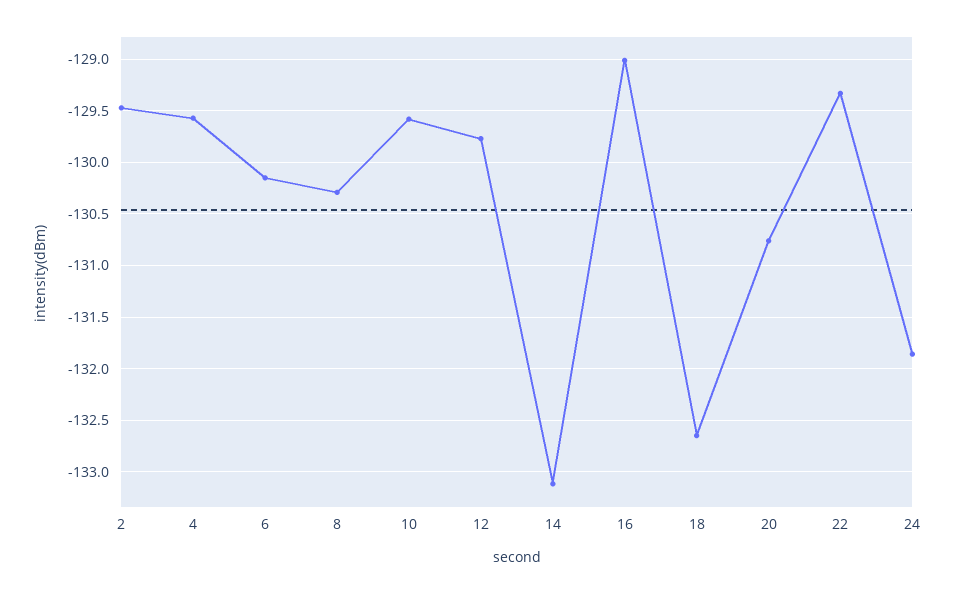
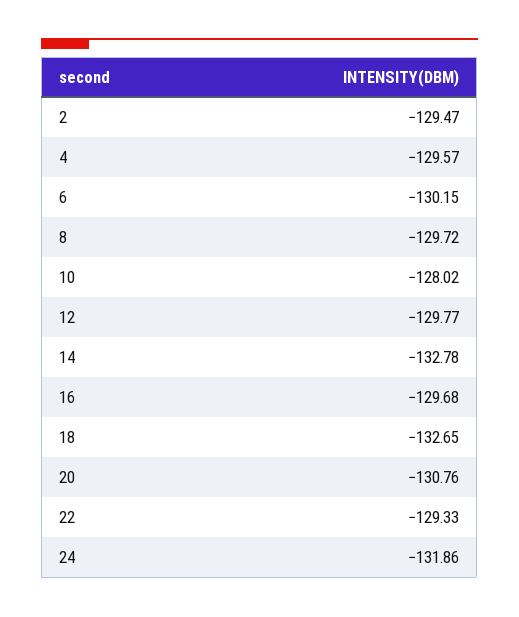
8: -130.3 -> -129.72
10: -129.6 -> -128.02
14: -133.1 -> -132.78
16: -129 -> -129.68

